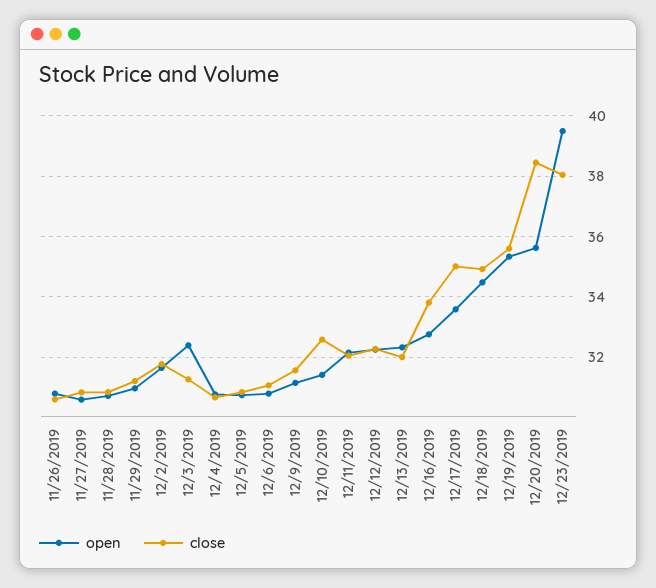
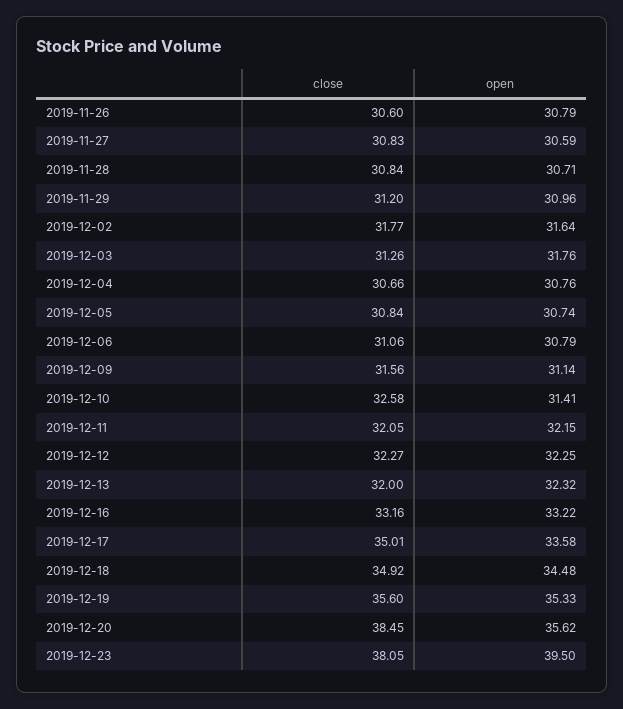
open, 12/3/2019: 32.4 -> 31.76
open, 12/16/2019: 32.8 -> 33.22
close, 12/16/2019: 33.8 -> 33.16

